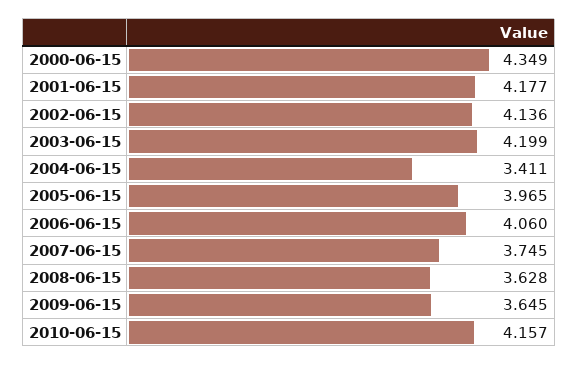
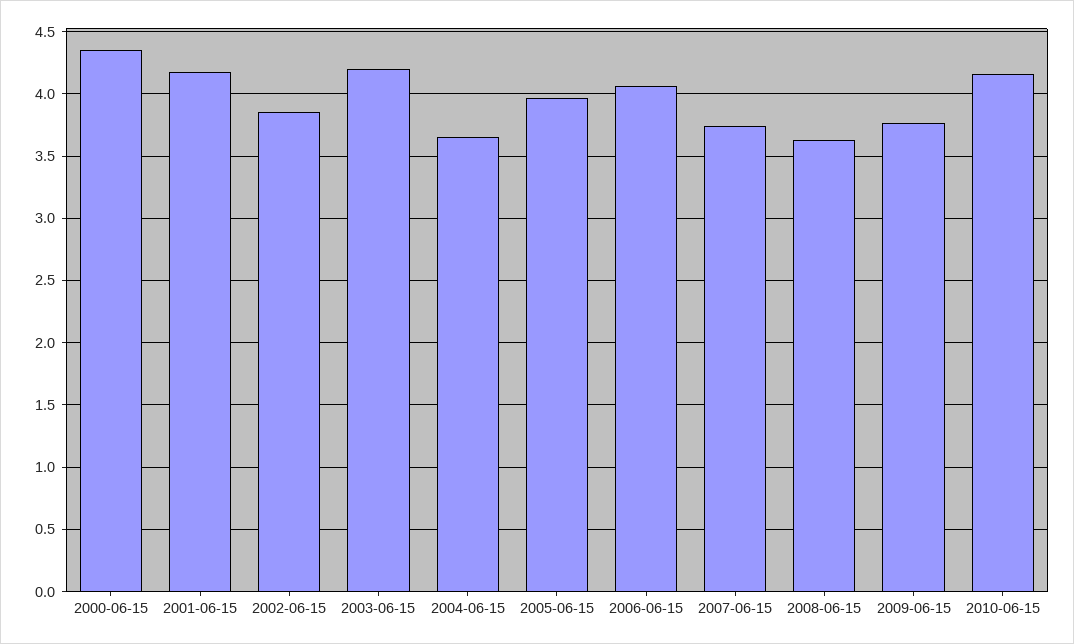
2002-06-15: 4.136 -> 3.85
2004-06-15: 3.411 -> 3.65
2009-06-15: 3.645 -> 3.75

